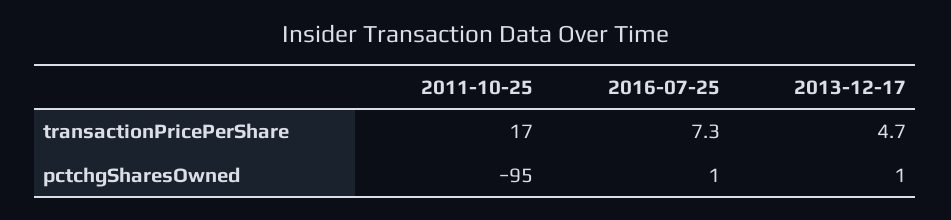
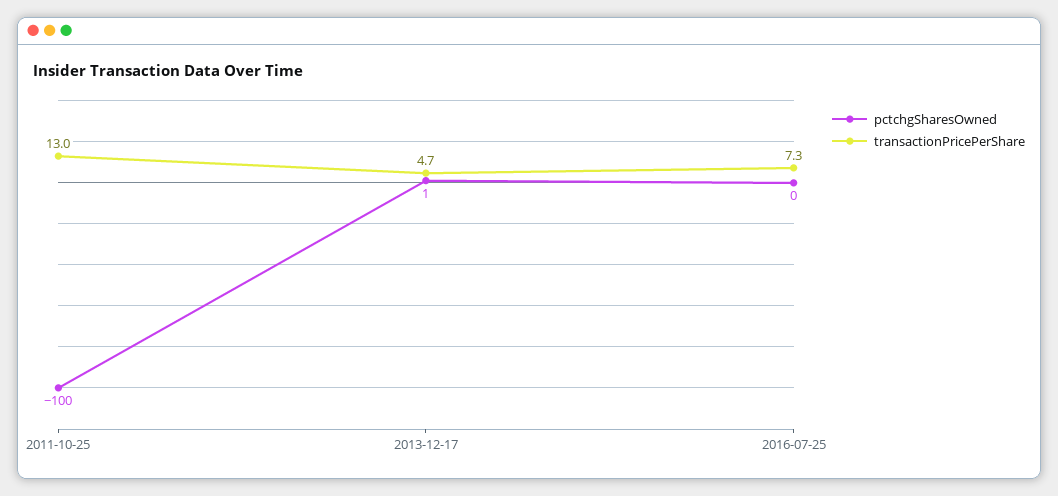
transactionPricePerShare, 2011-10-25: 17 -> 13
pctchgSharesOwned, 2011-10-25: -95 -> -100
pctchgSharesOwned, 2016-07-25: 1 -> 0

